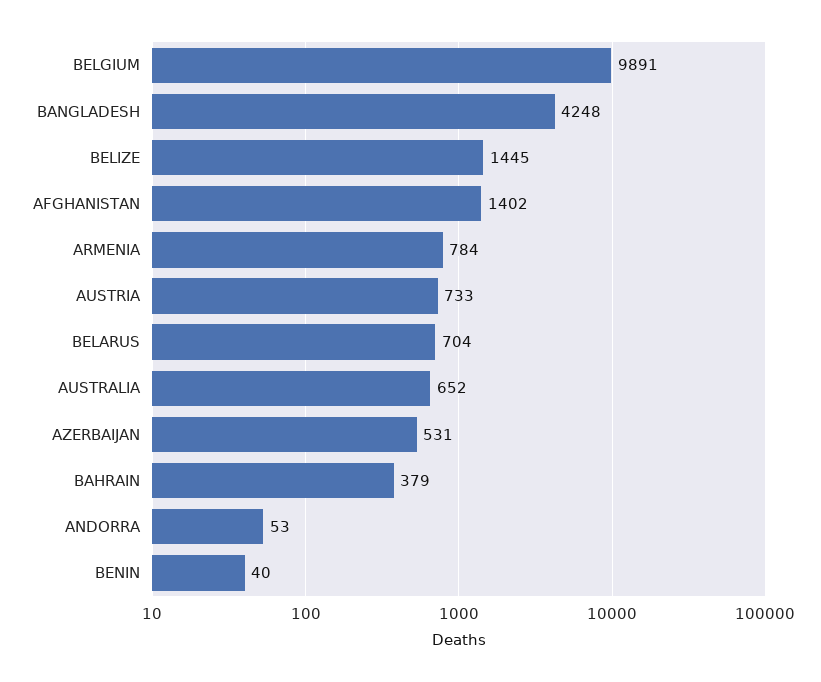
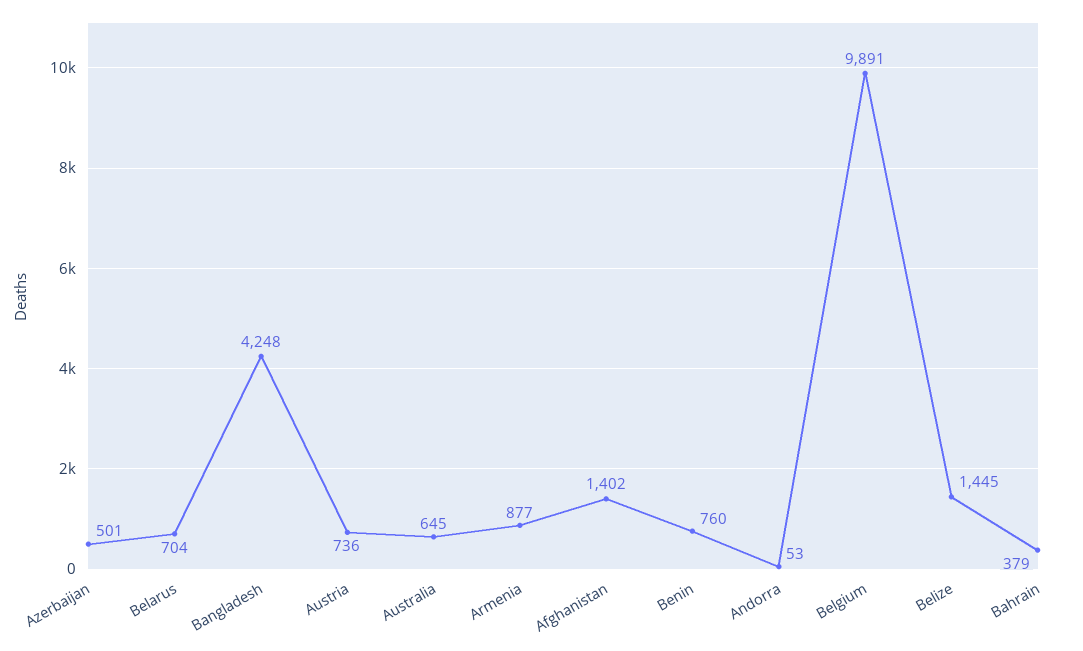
ARMENIA: 784 -> 877
AUSTRIA: 733 -> 736
AUSTRALIA: 652 -> 645
AZERBAIJAN: 531 -> 501
BENIN: 40 -> 760

